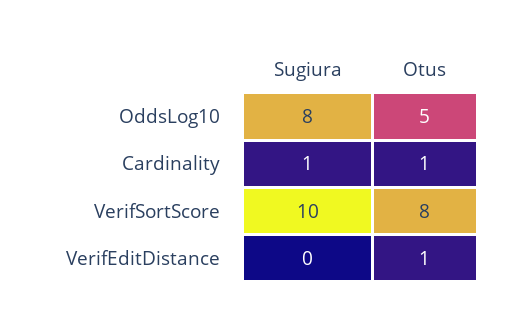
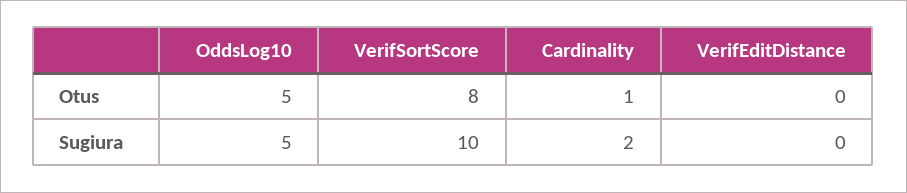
Sugiura, OddsLog10: 8 -> 5
Sugiura, Cardinality: 1 -> 2
Otus, VerifEditDistance: 1 -> 0

